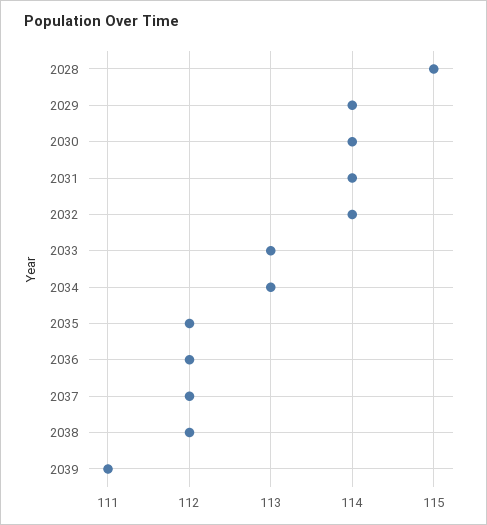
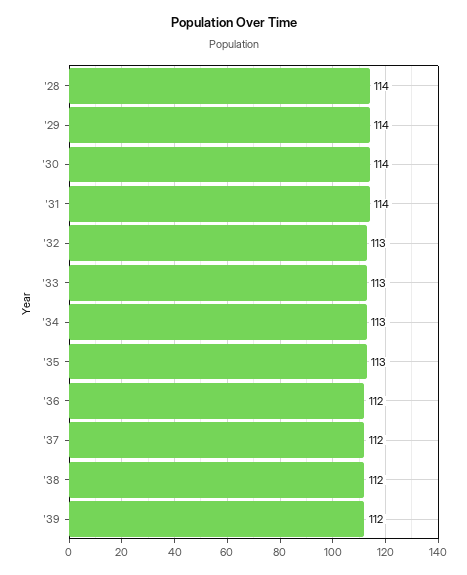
2028: 115 -> 114
2032: 114 -> 113
2035: 112 -> 113
2039: 111 -> 112

